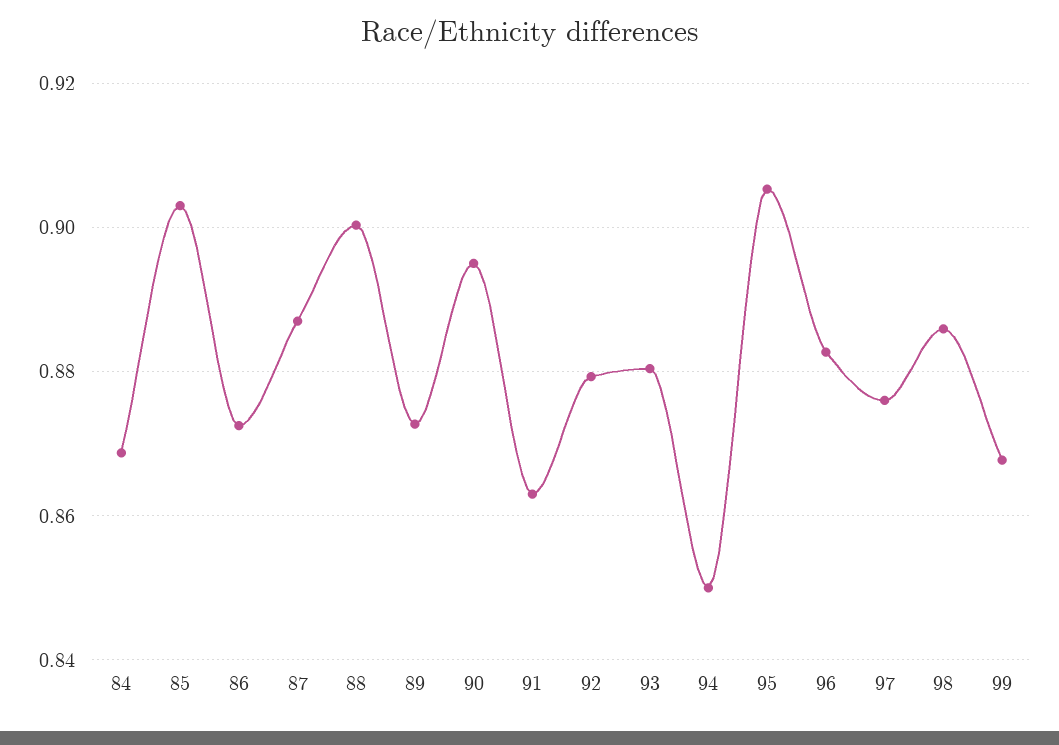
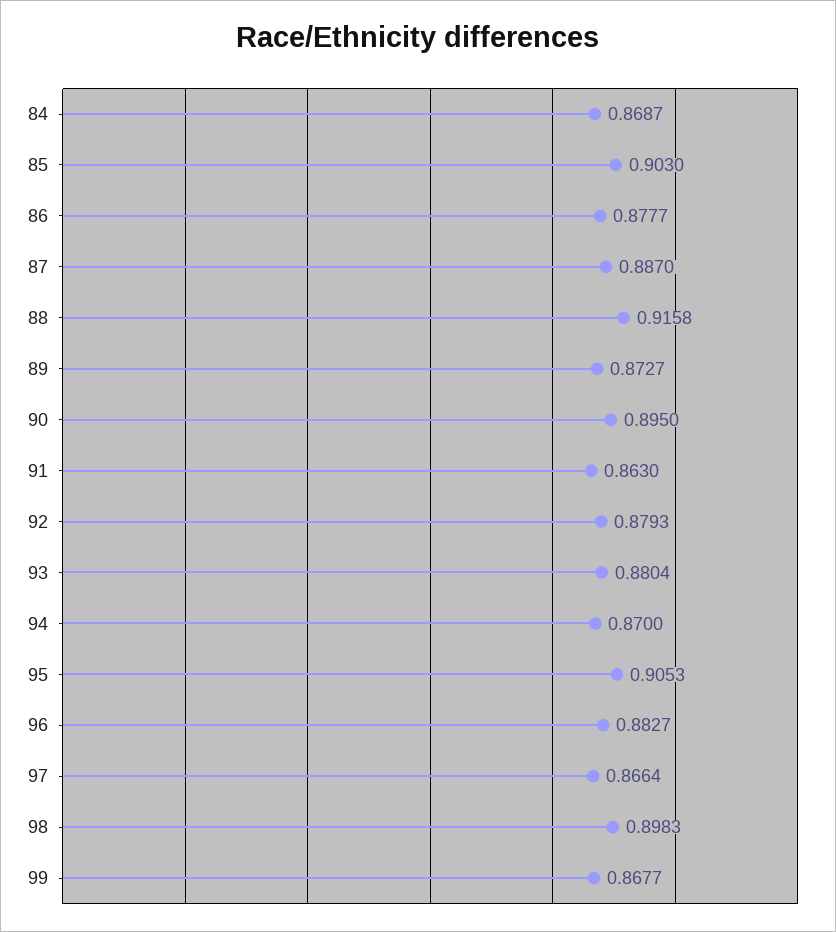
86: 0.872 -> 0.8777
88: 0.9 -> 0.9158
94: 0.85 -> 0.87
97: 0.876 -> 0.8664
98: 0.886 -> 0.8983

